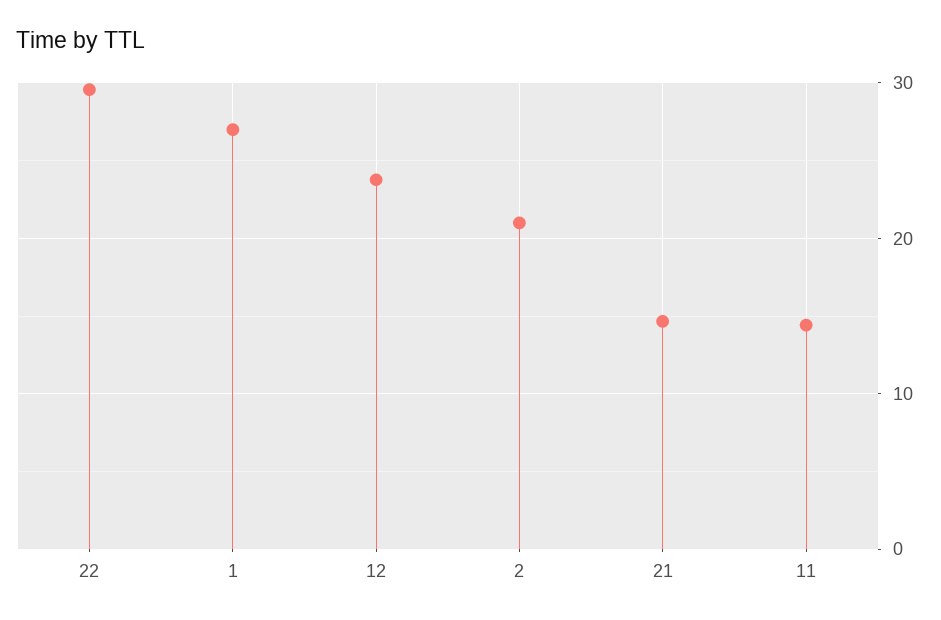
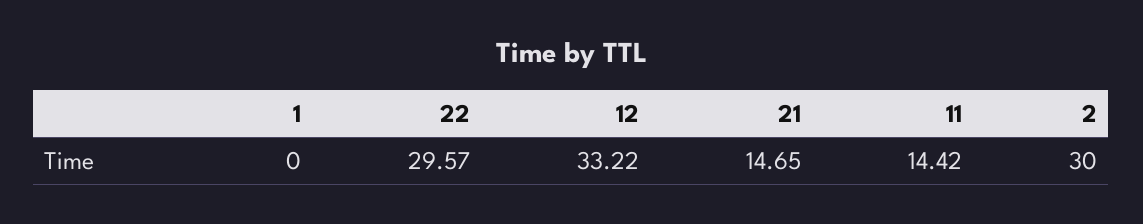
1: 27 -> 0
12: 24 -> 33.22
2: 21 -> 30

